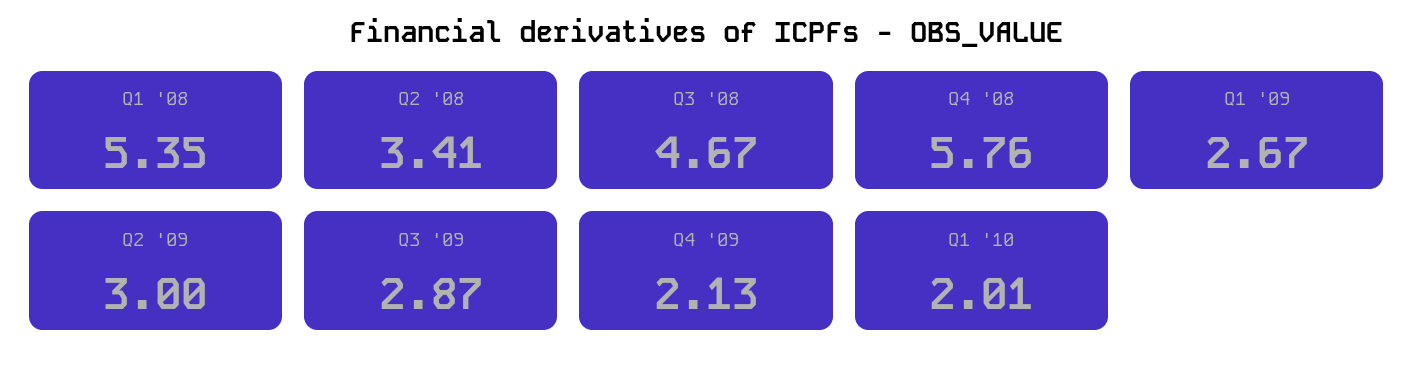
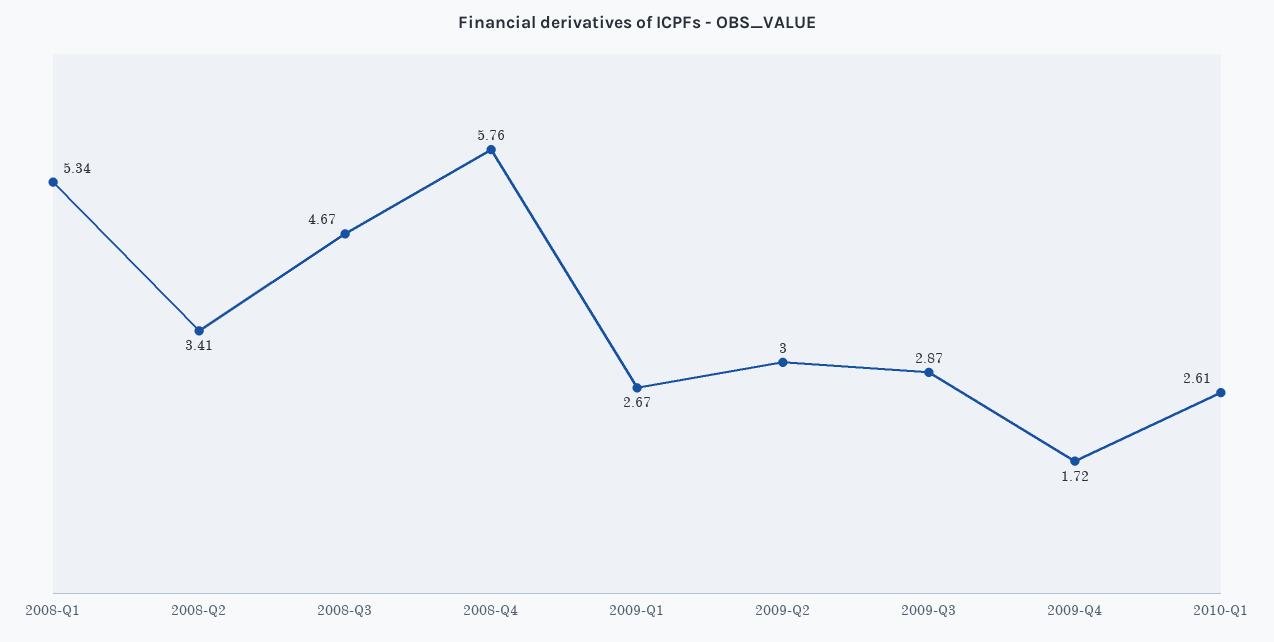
Q1 '08: 5.35 -> 5.34
Q4 '09: 2.13 -> 1.72
Q1 '10: 2.01 -> 2.61

